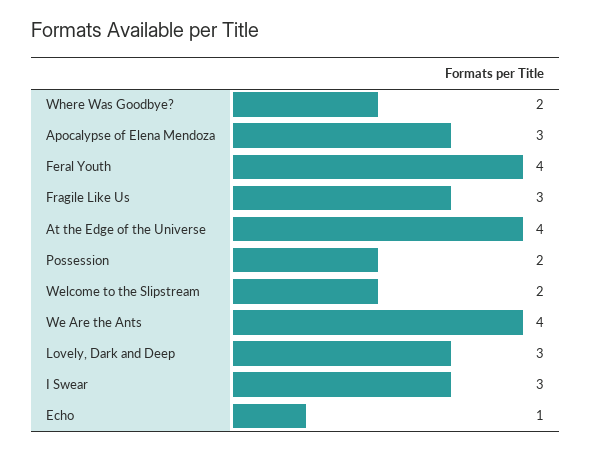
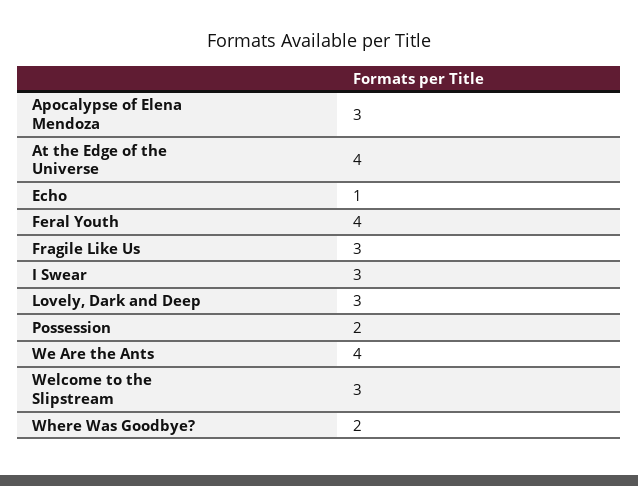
Welcome to the Slipstream: 2 -> 3

